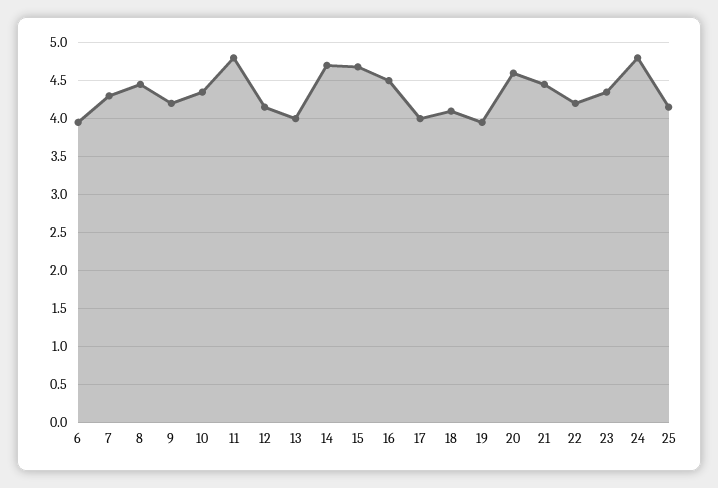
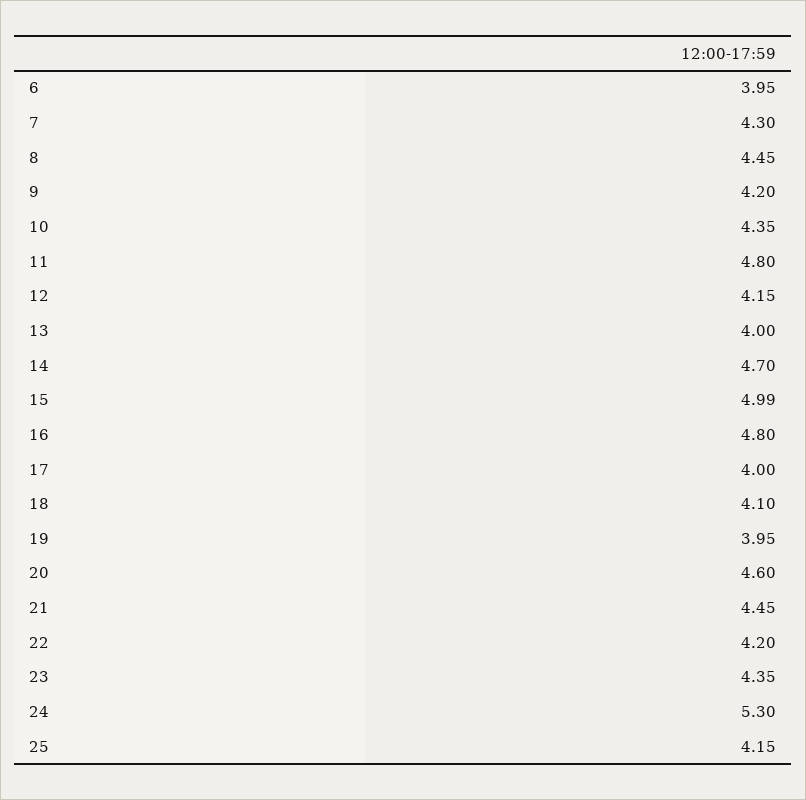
15: 4.7 -> 4.99
16: 4.5 -> 4.8
24: 4.8 -> 5.3

